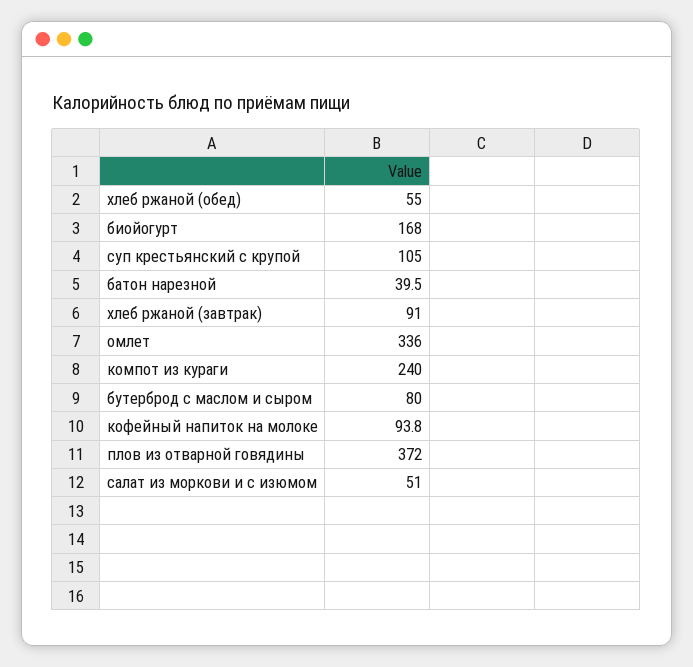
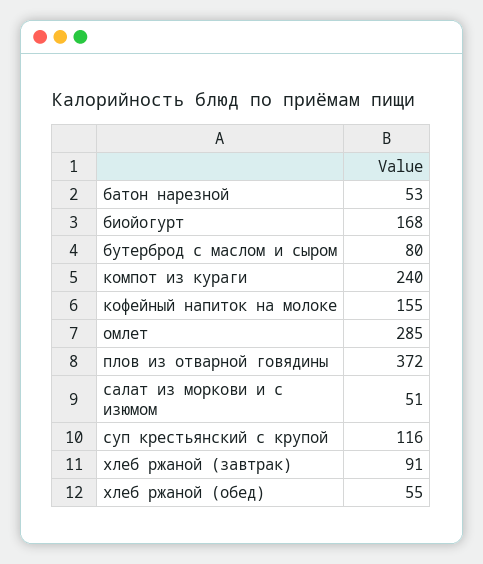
суп крестьянский с крупой: 105 -> 116
батон нарезной: 39.5 -> 53
омлет: 336 -> 285
кофейный напиток на молоке: 93.8 -> 155

